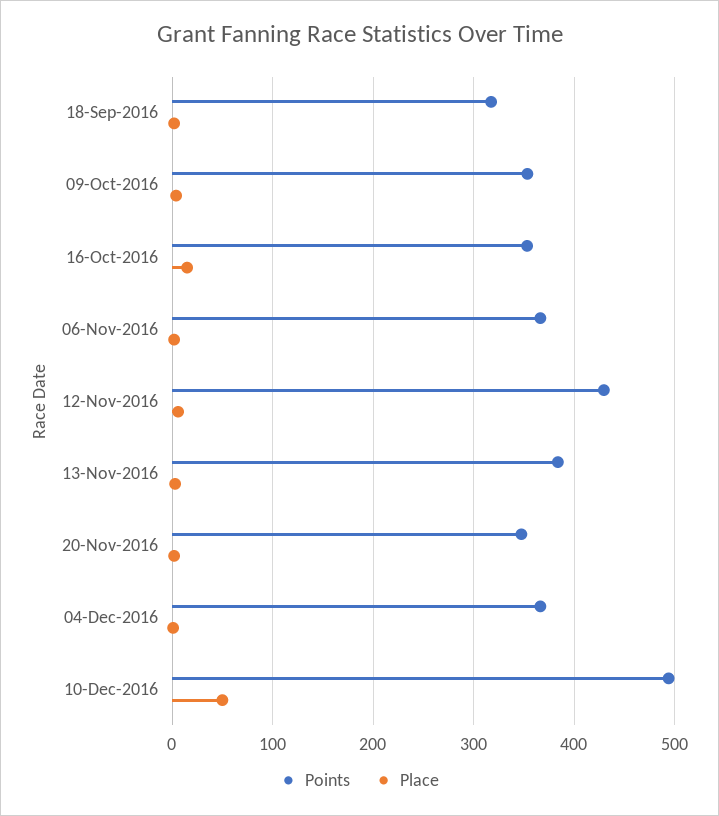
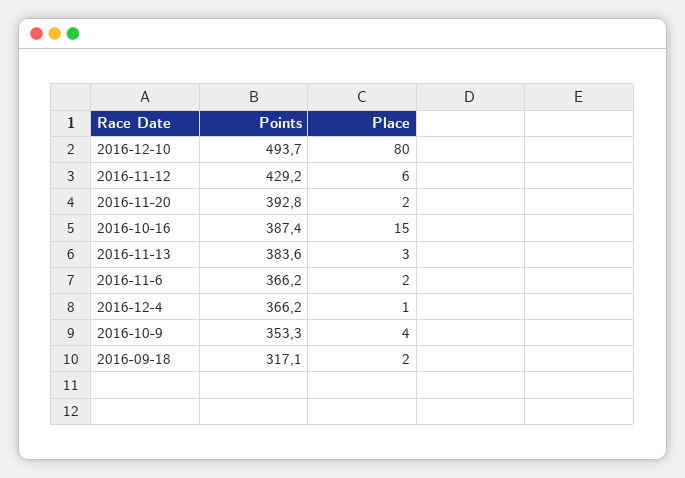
Points, 16-Oct-2016: 350 -> 387.4
Points, 20-Nov-2016: 350 -> 392.8
Place, 10-Dec-2016: 50 -> 80

